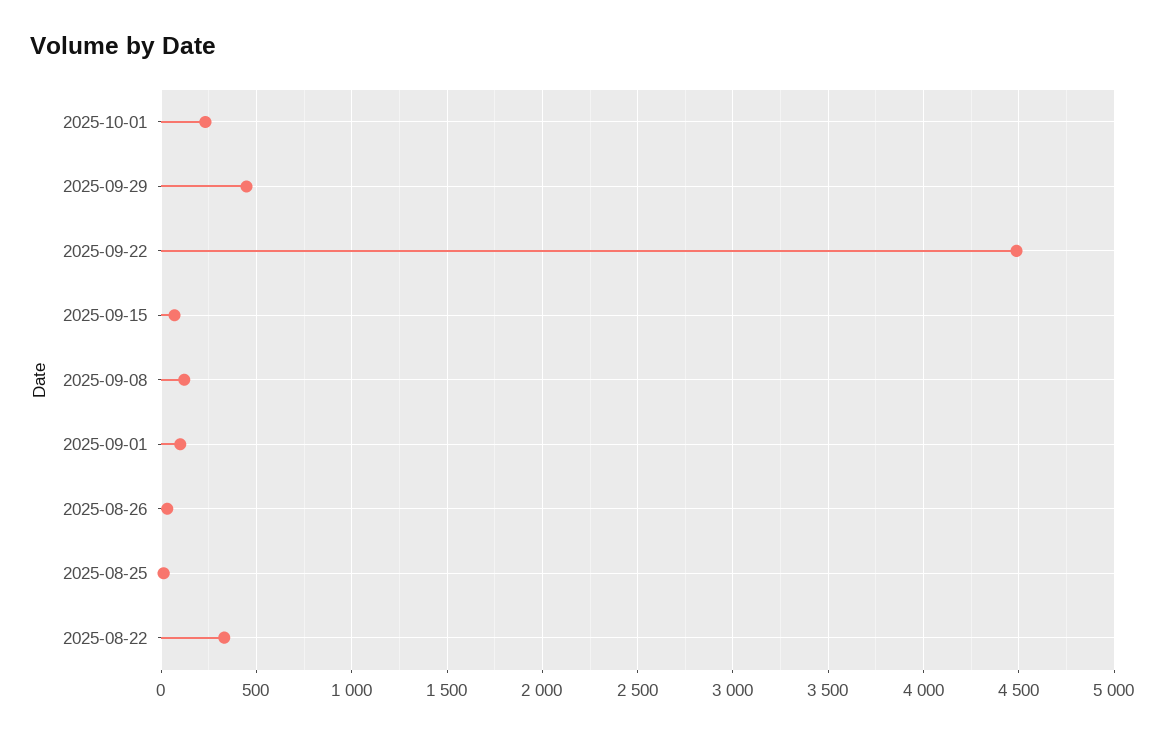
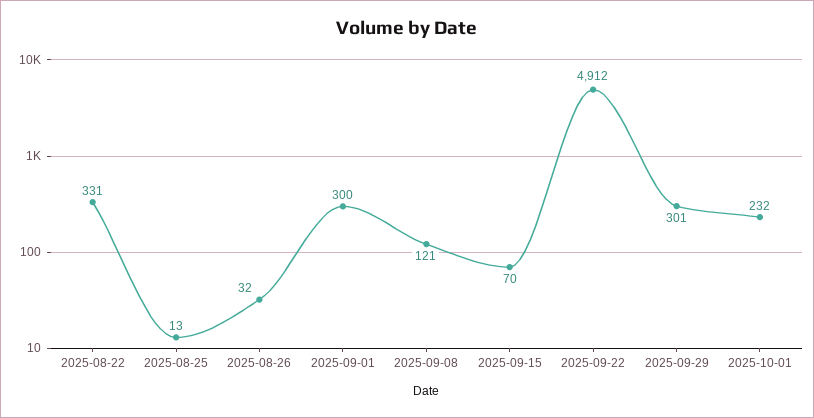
2025-09-29: 450 -> 301
2025-09-22: 4500 -> 4912
2025-09-01: 100 -> 300

